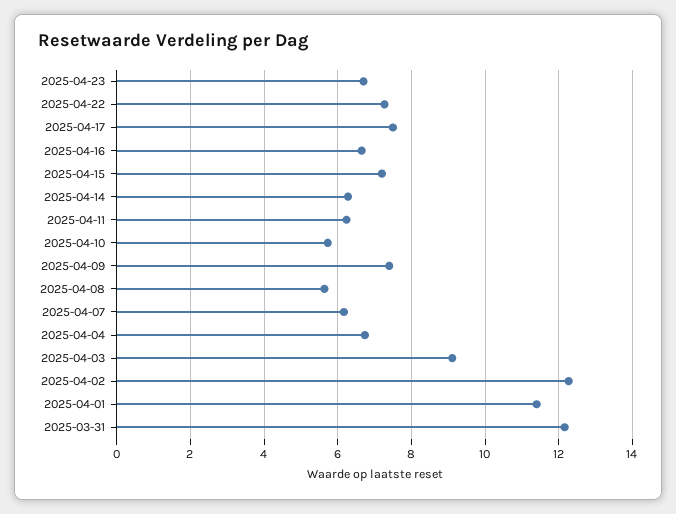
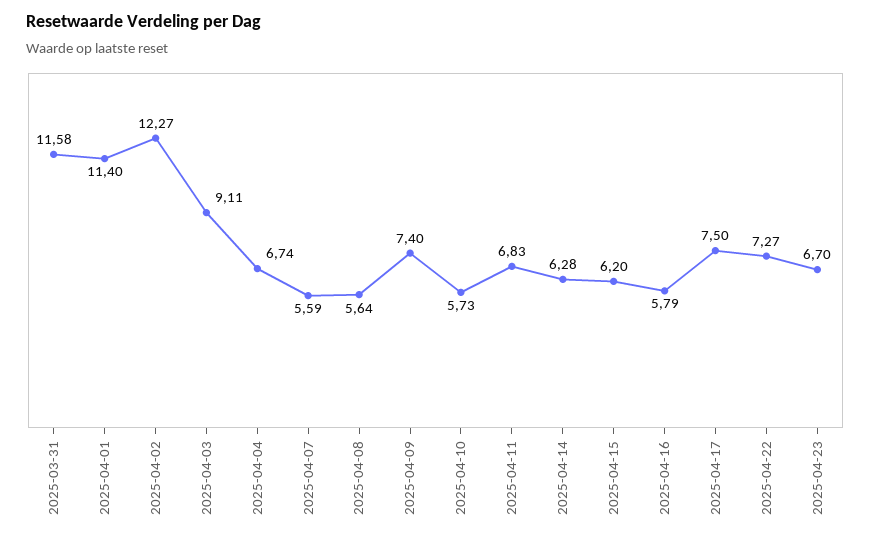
2025-04-16: 6.6 -> 5.79
2025-04-15: 7.2 -> 6.2
2025-04-11: 6.2 -> 6.83
2025-04-07: 6.2 -> 5.59
2025-03-31: 12.2 -> 11.58

